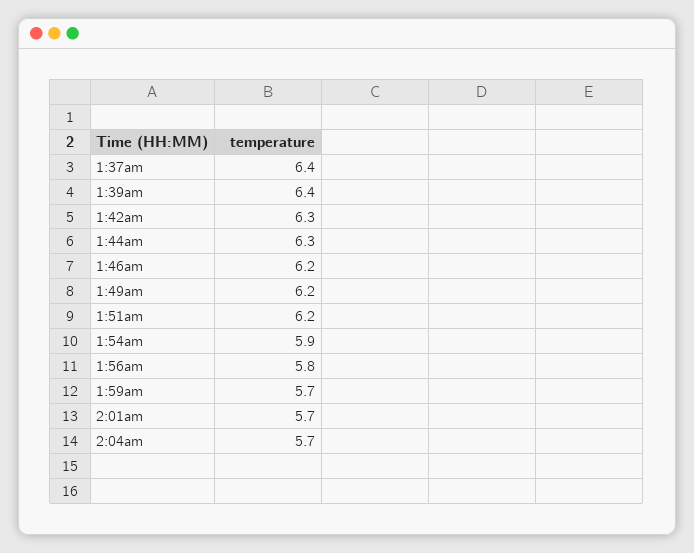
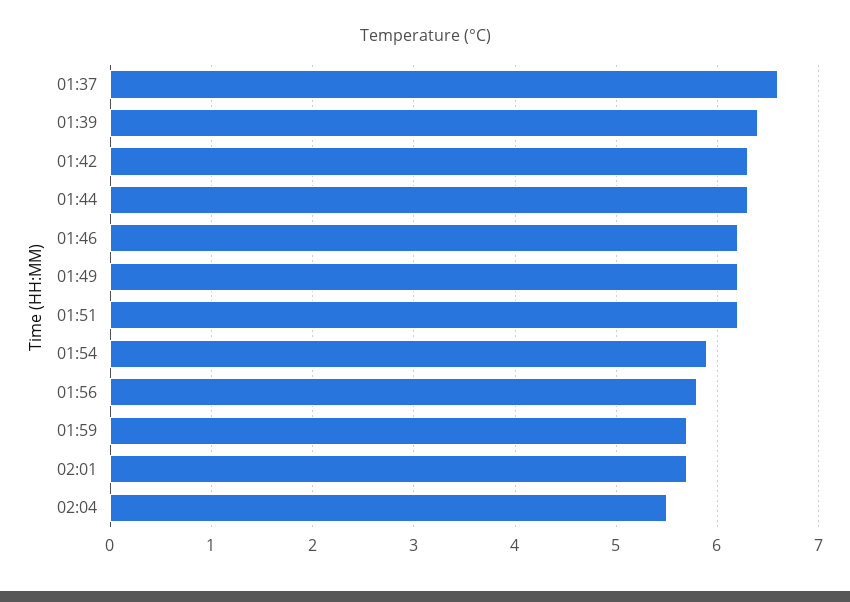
1:37am: 6.4 -> 6.6
2:04am: 5.7 -> 5.5

